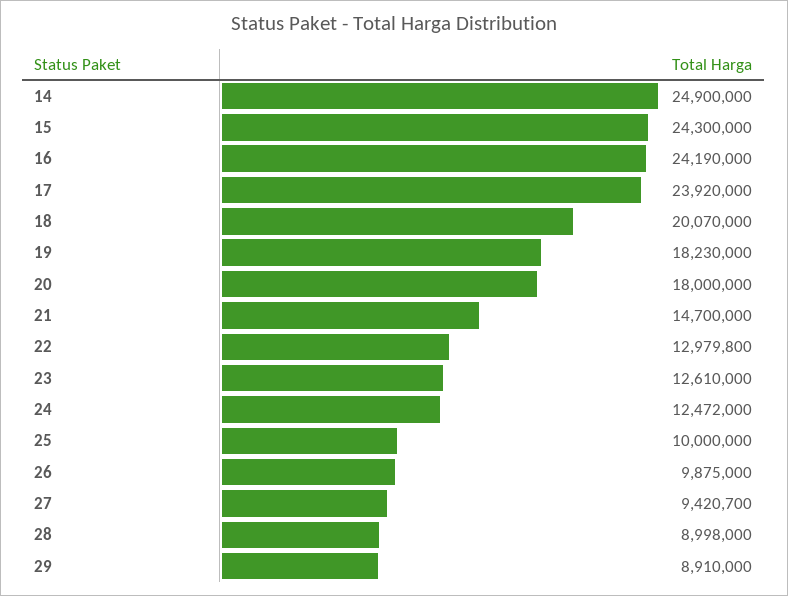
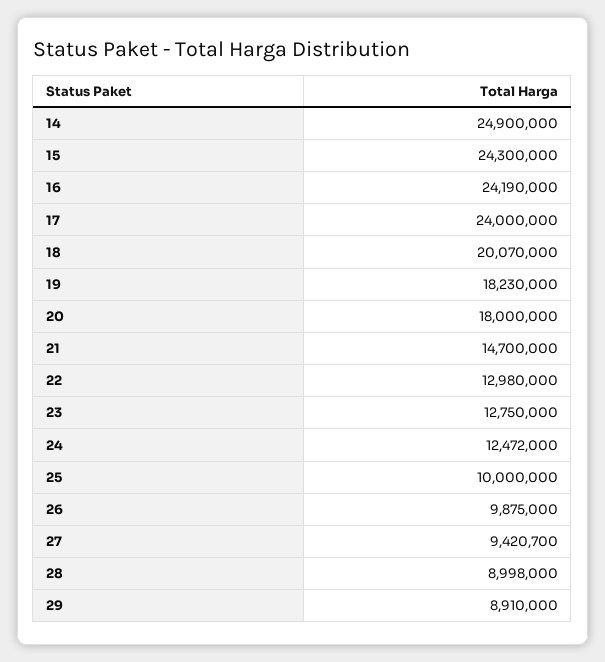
17: 23920000 -> 24000000
22: 12979800 -> 12980000
23: 12610000 -> 12750000

